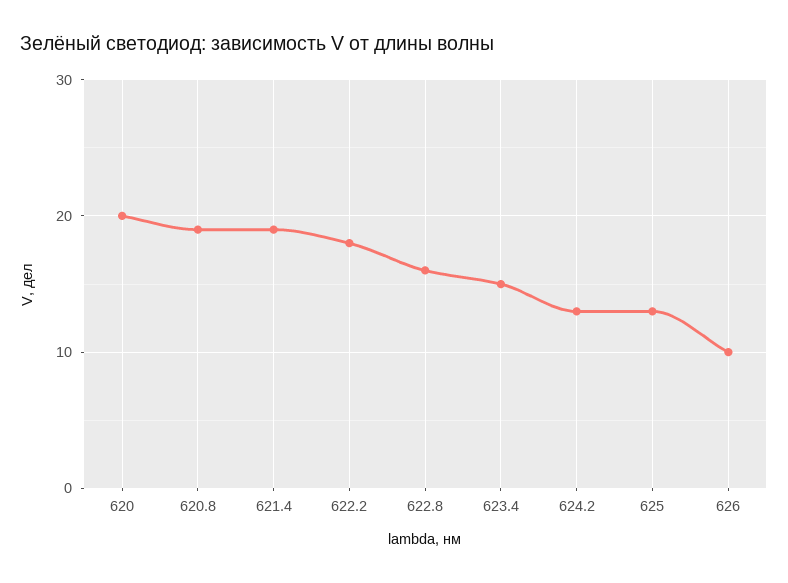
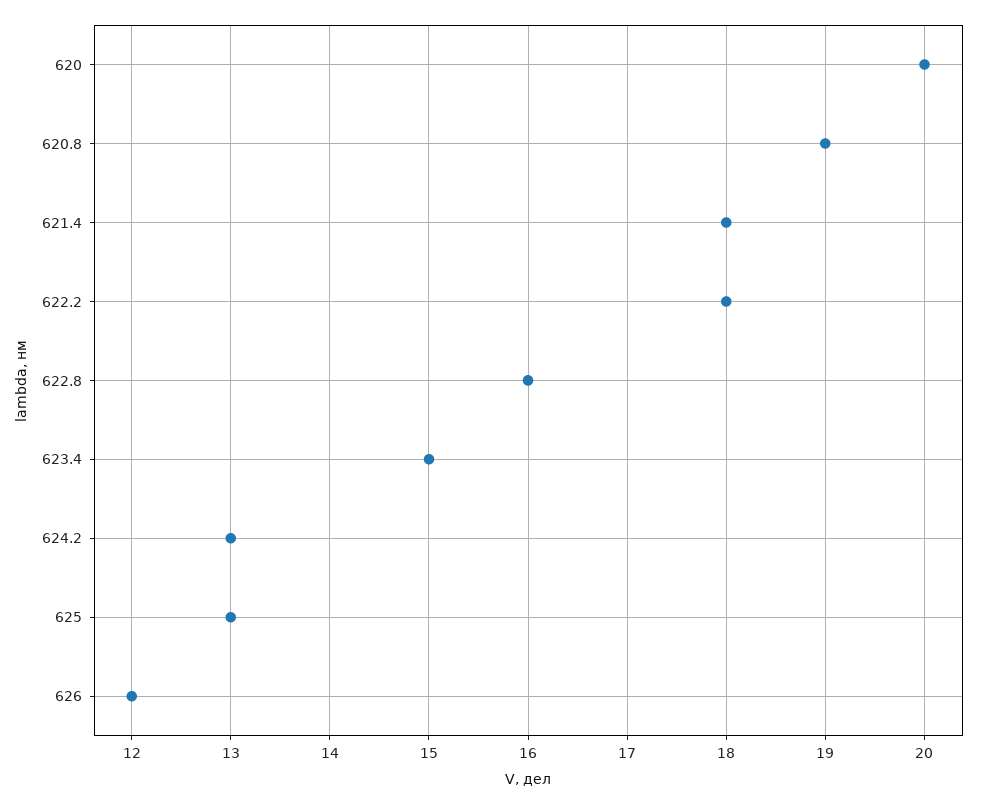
621.4: 19 -> 18
626: 10 -> 12

